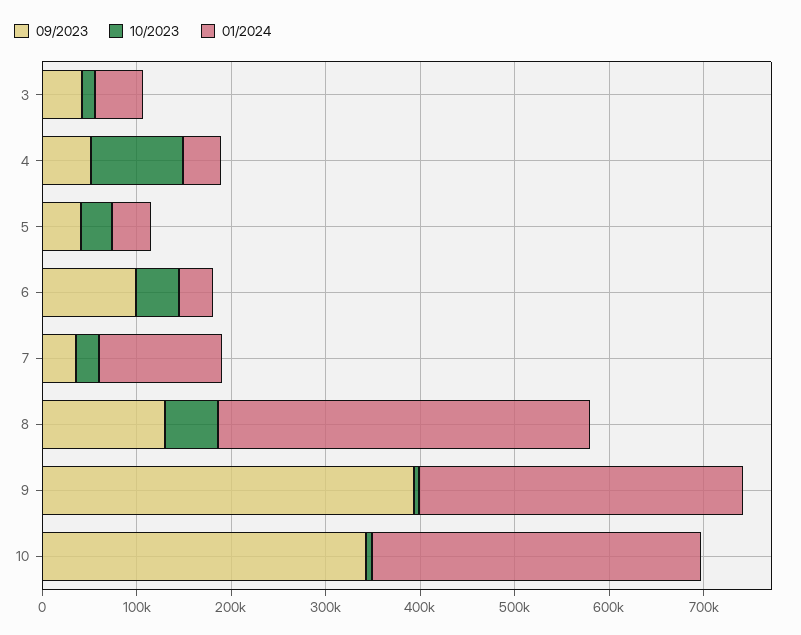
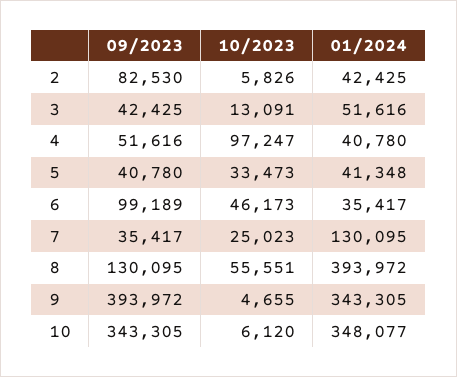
09/2023, 2: none -> 82530
10/2023, 2: none -> 5826
01/2024, 2: none -> 42425

